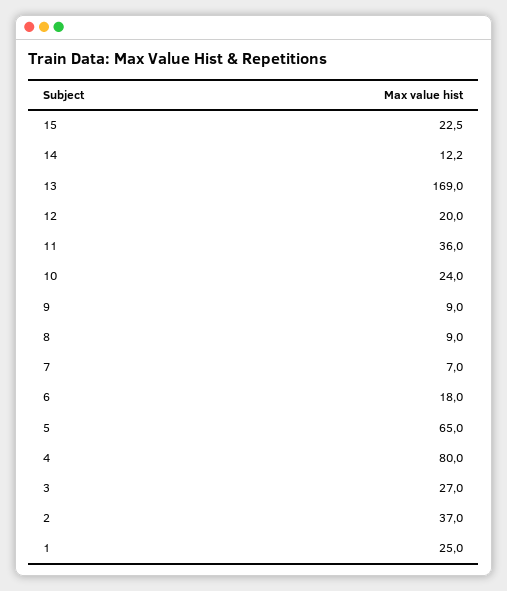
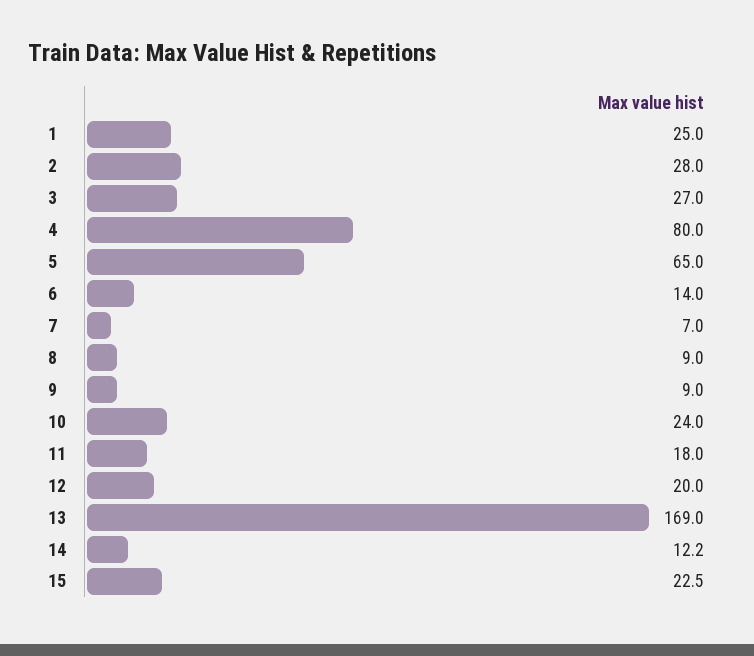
11: 36 -> 18
6: 18 -> 14
2: 37 -> 28

